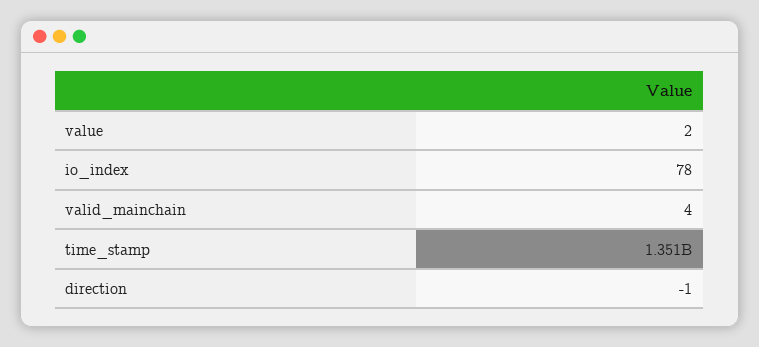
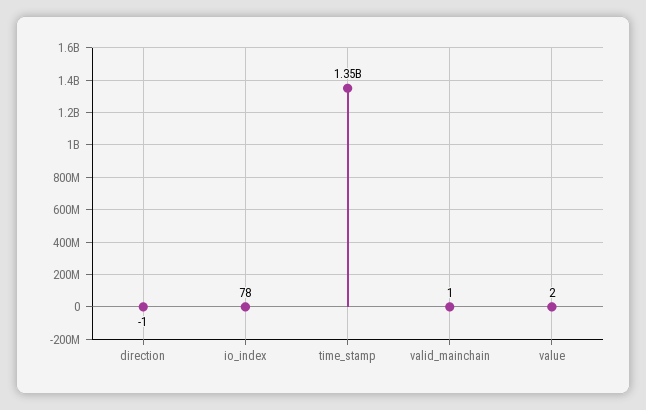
valid_mainchain: 4 -> 1

